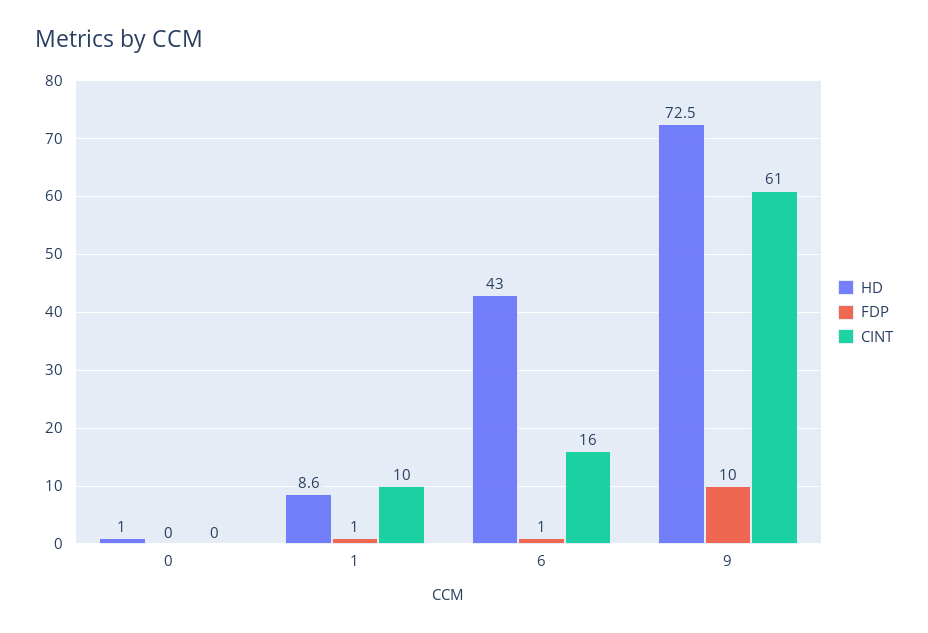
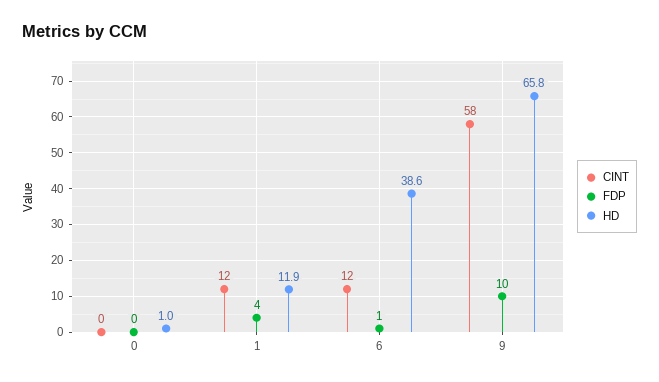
HD, 1: 8.6 -> 11.9
FDP, 1: 1 -> 4
CINT, 1: 10 -> 12
HD, 6: 43 -> 38.6
CINT, 6: 16 -> 12
HD, 9: 72.5 -> 65.8
CINT, 9: 61 -> 58

